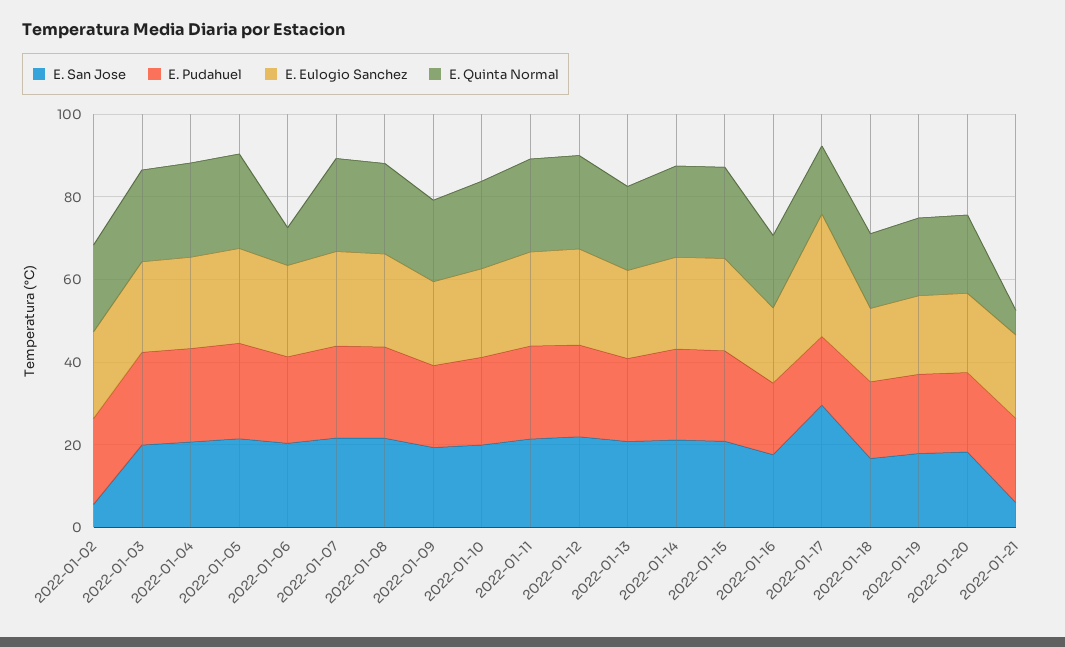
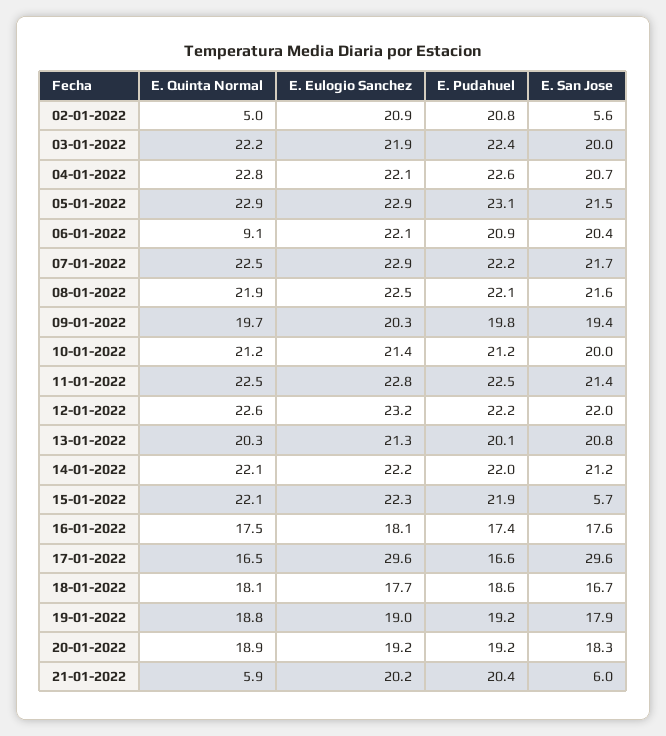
E. Quinta Normal, 2022-01-02: 20 -> 5
E. San Jose, 2022-01-15: 20 -> 5.7

